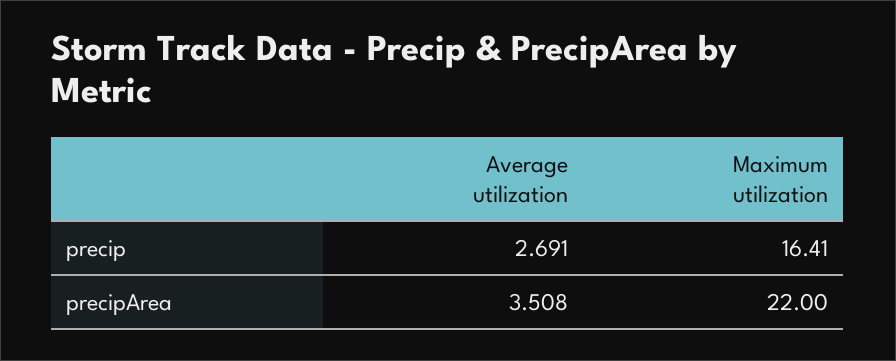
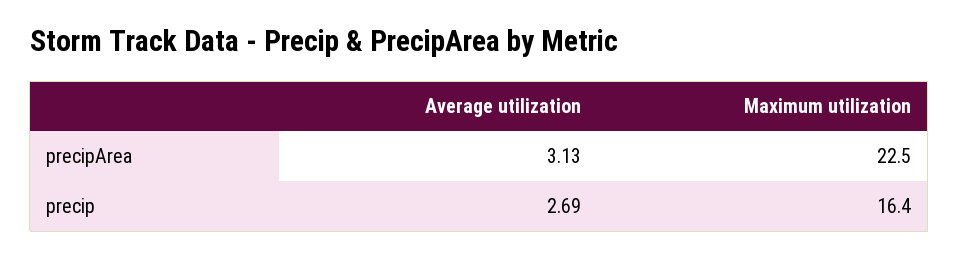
Average utilization, precipArea: 3.508 -> 3.13
Maximum utilization, precipArea: 22 -> 22.5

